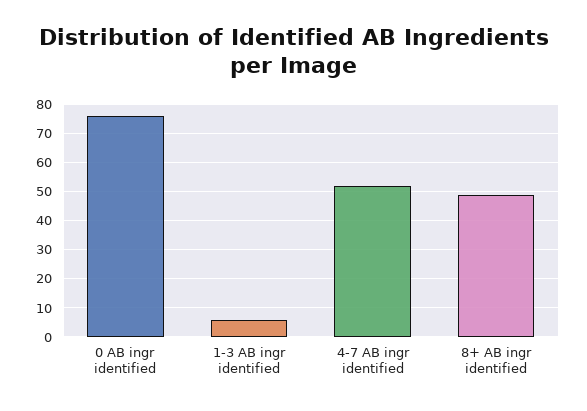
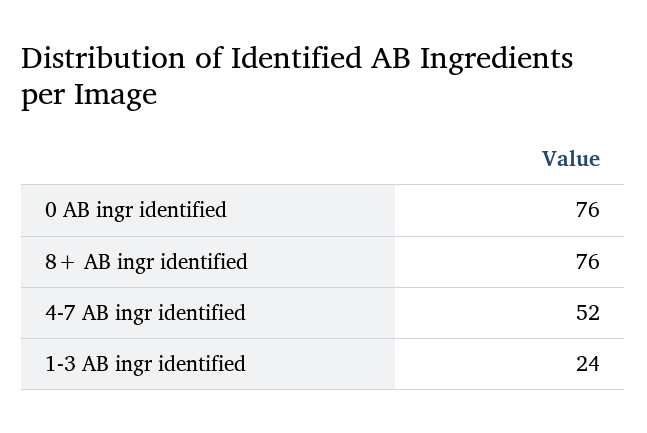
1-3 AB ingr identified: 5 -> 24
8+ AB ingr identified: 50 -> 76

